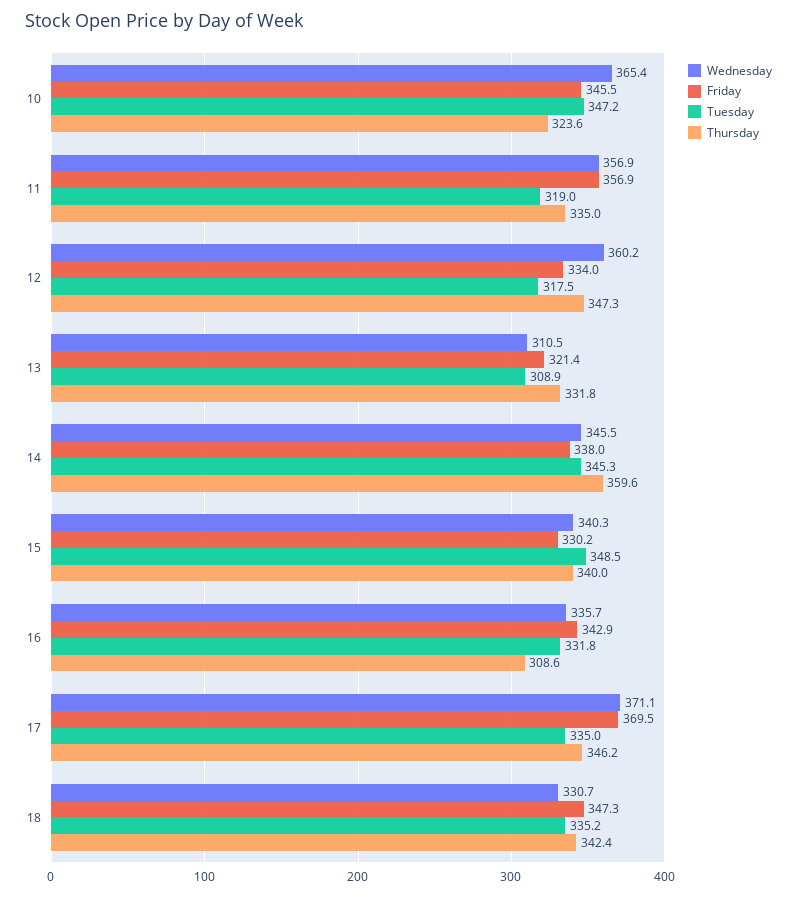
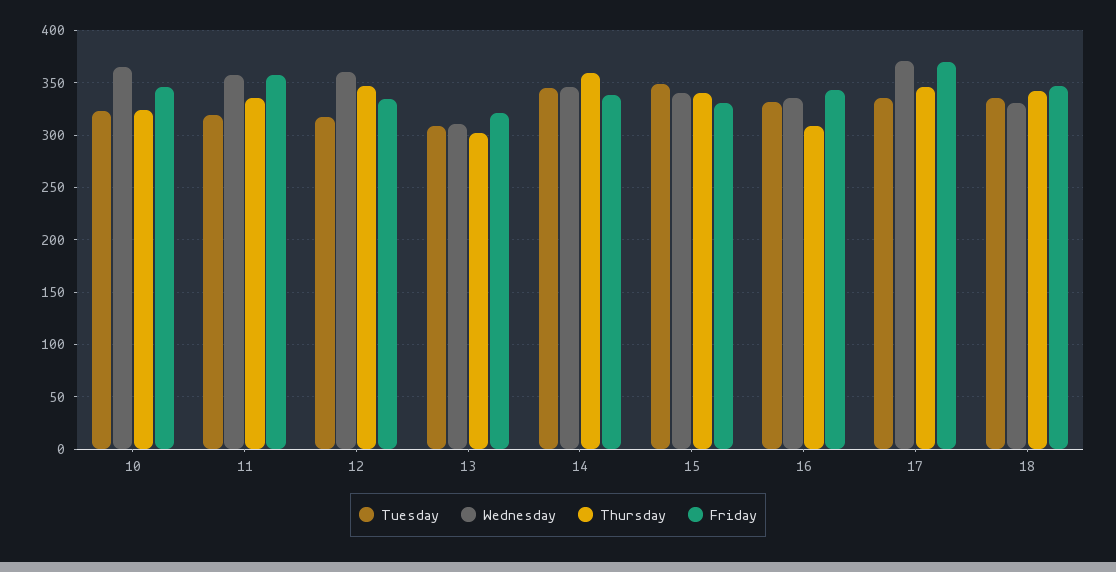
Tuesday, 10: 347.2 -> 320
Thursday, 13: 331.8 -> 300

